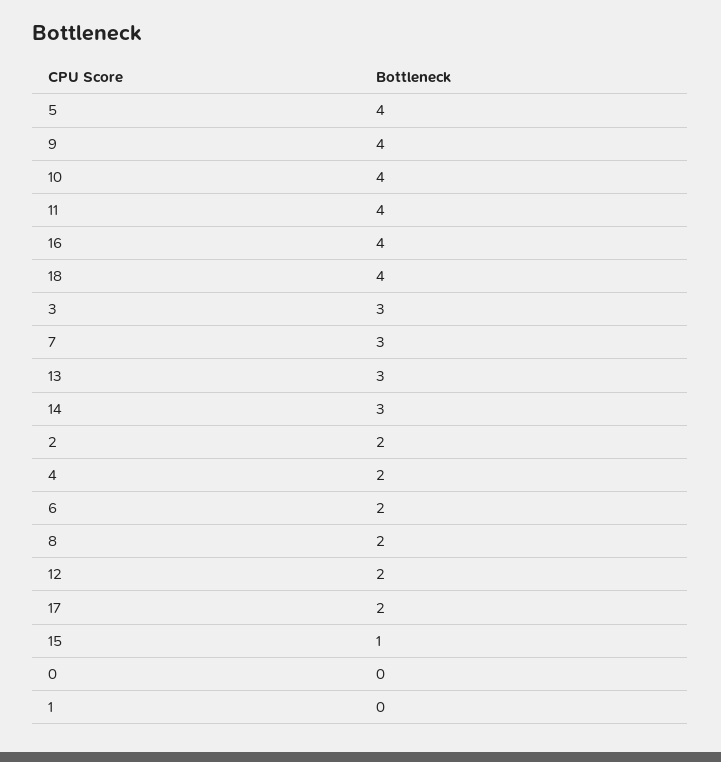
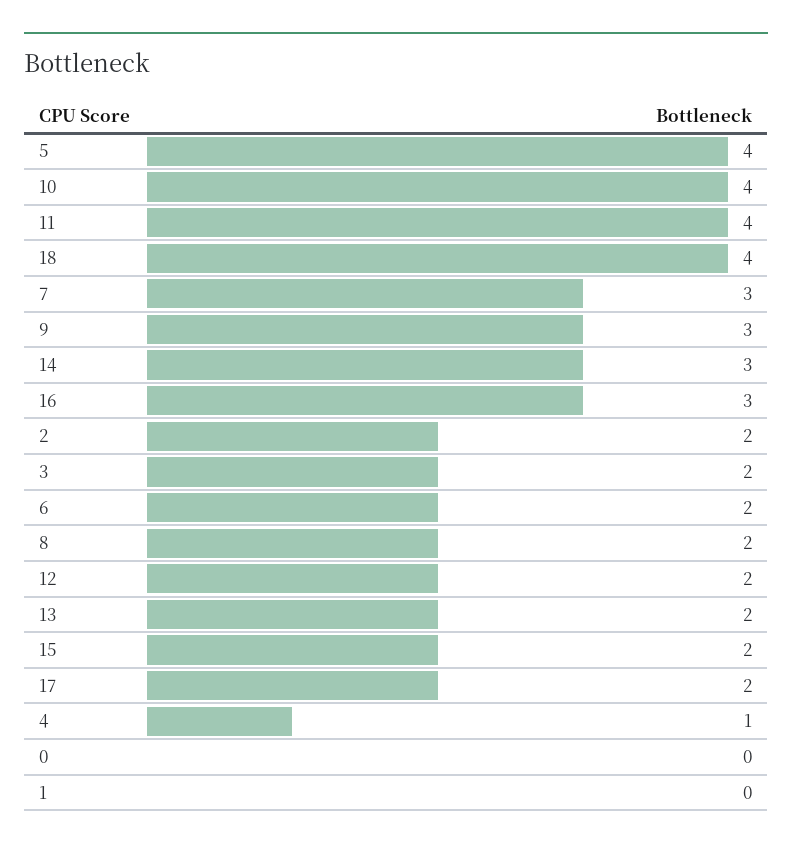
9: 4 -> 3
16: 4 -> 3
3: 3 -> 2
13: 3 -> 2
4: 2 -> 1
15: 1 -> 2

